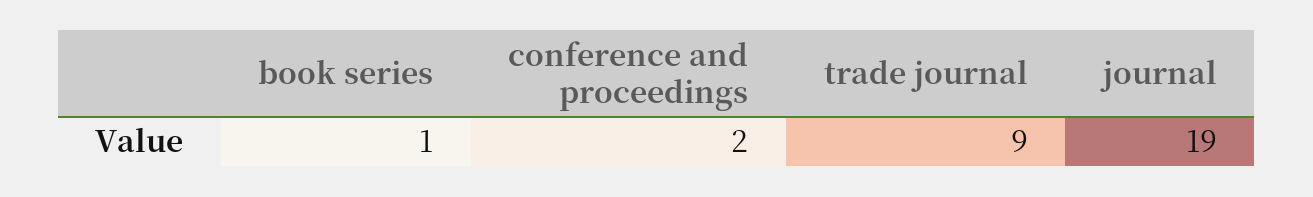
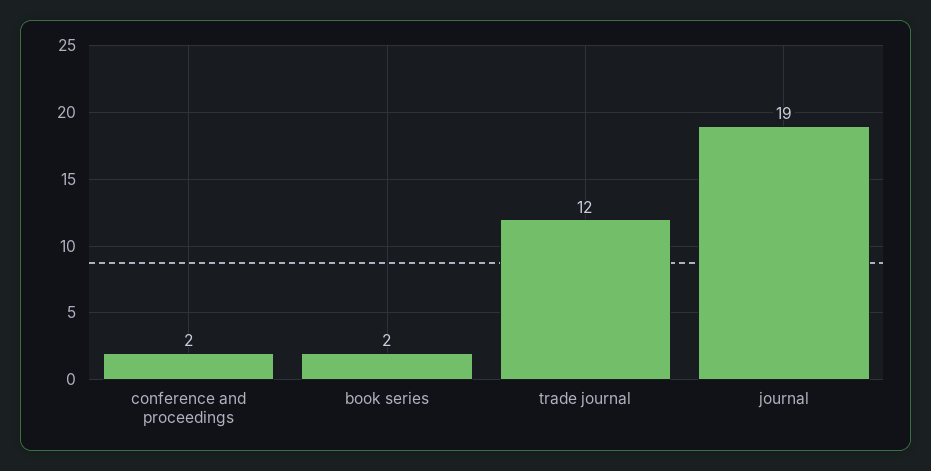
book series: 1 -> 2
trade journal: 9 -> 12

